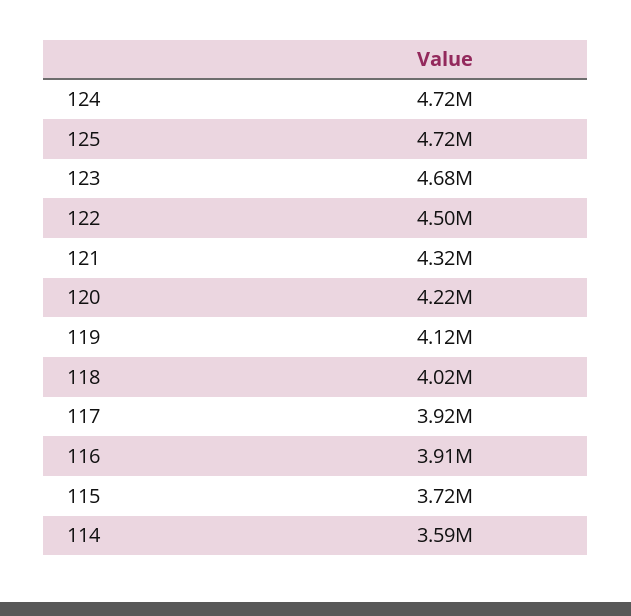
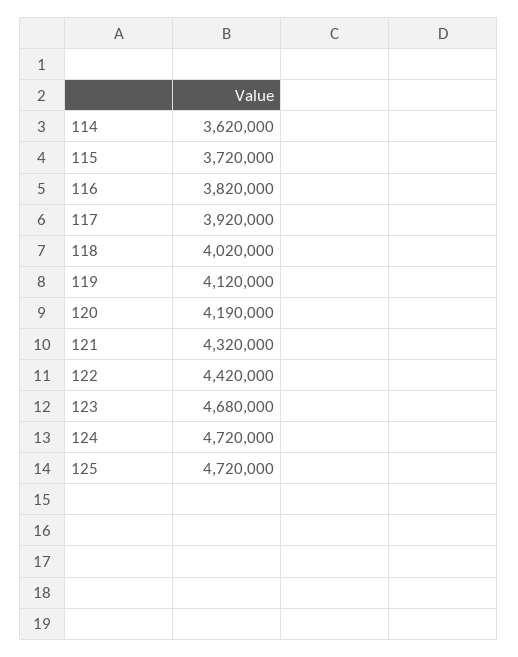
122: 4500000 -> 4420000
120: 4220000 -> 4190000
116: 3910000 -> 3820000
114: 3590000 -> 3620000

